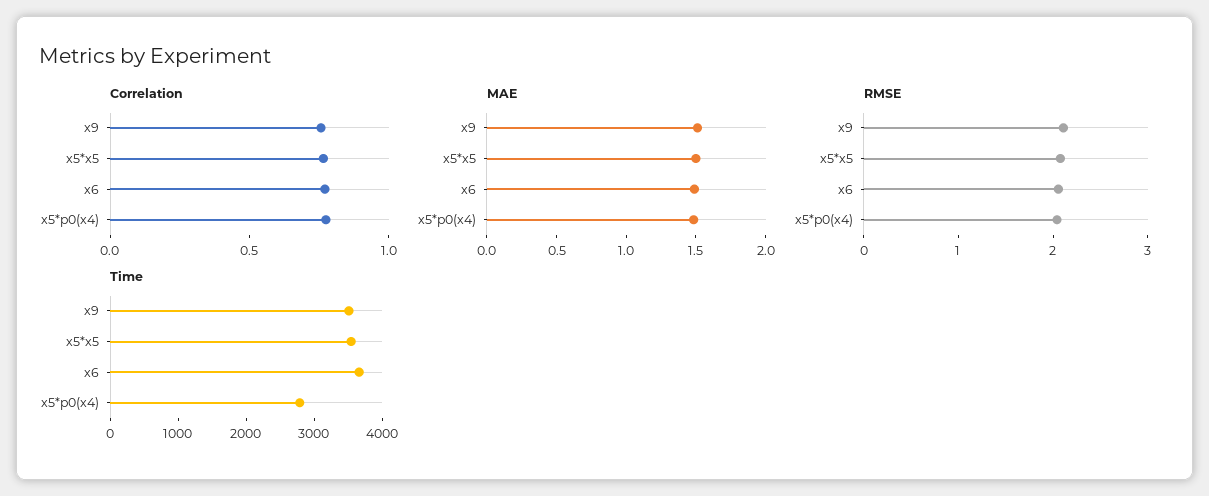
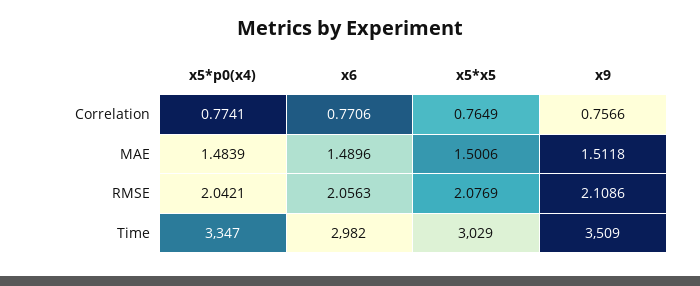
Time, x5*x5: 3600 -> 3029
Time, x6: 3600 -> 2982
Time, x5*p0(x4): 2800 -> 3347

